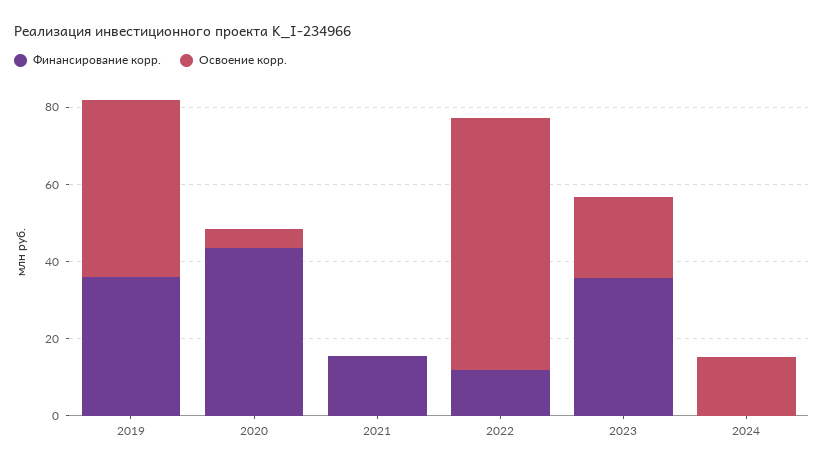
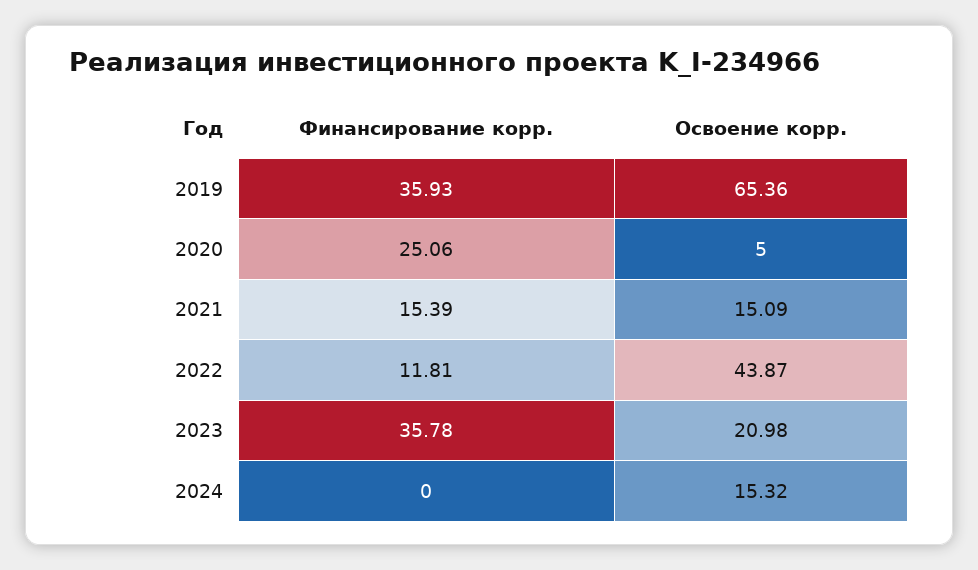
Освоение корр., 2019: 45 -> 65.36
Финансирование корр., 2020: 45 -> 25.06
Освоение корр., 2021: 0 -> 15.09
Освоение корр., 2022: 65 -> 43.87

